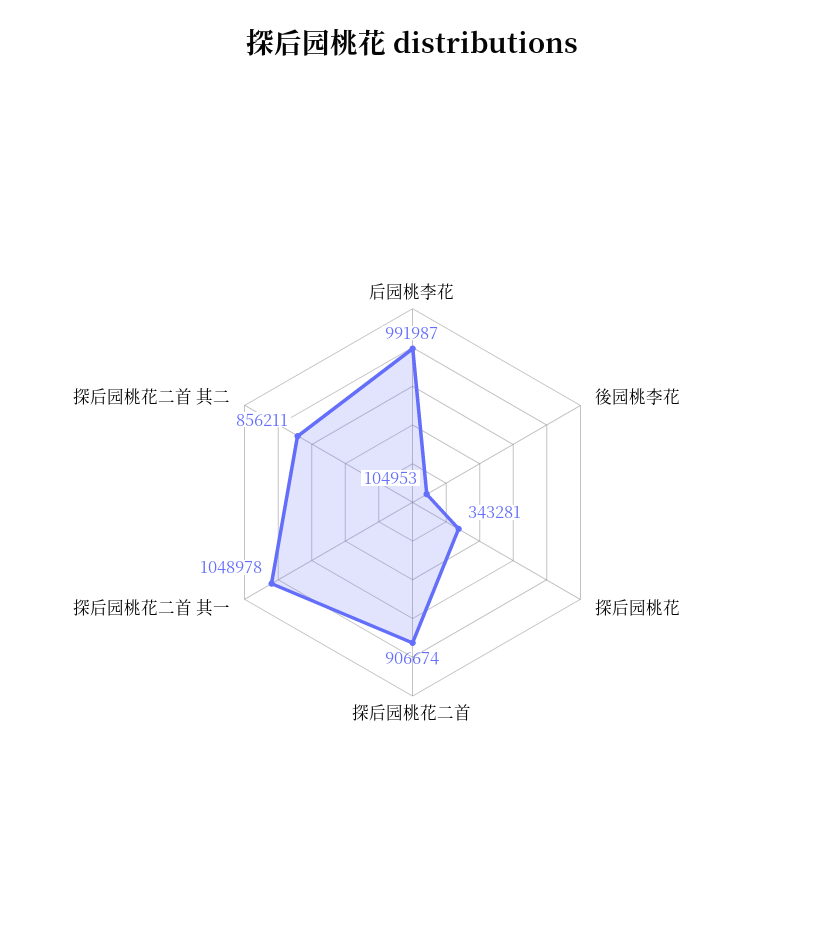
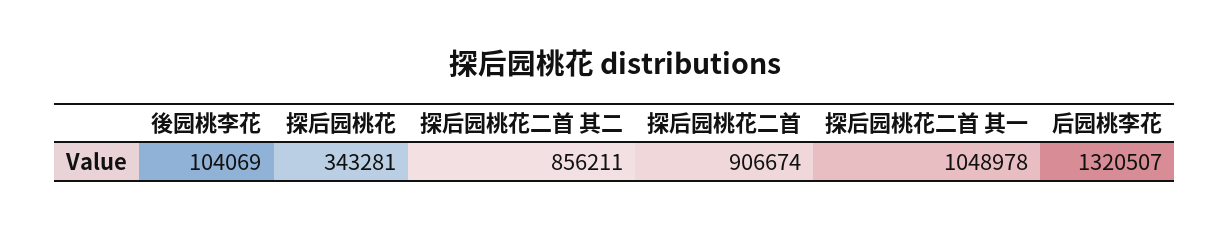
后园桃李花: 991987 -> 1320507
後园桃李花: 104953 -> 104069

